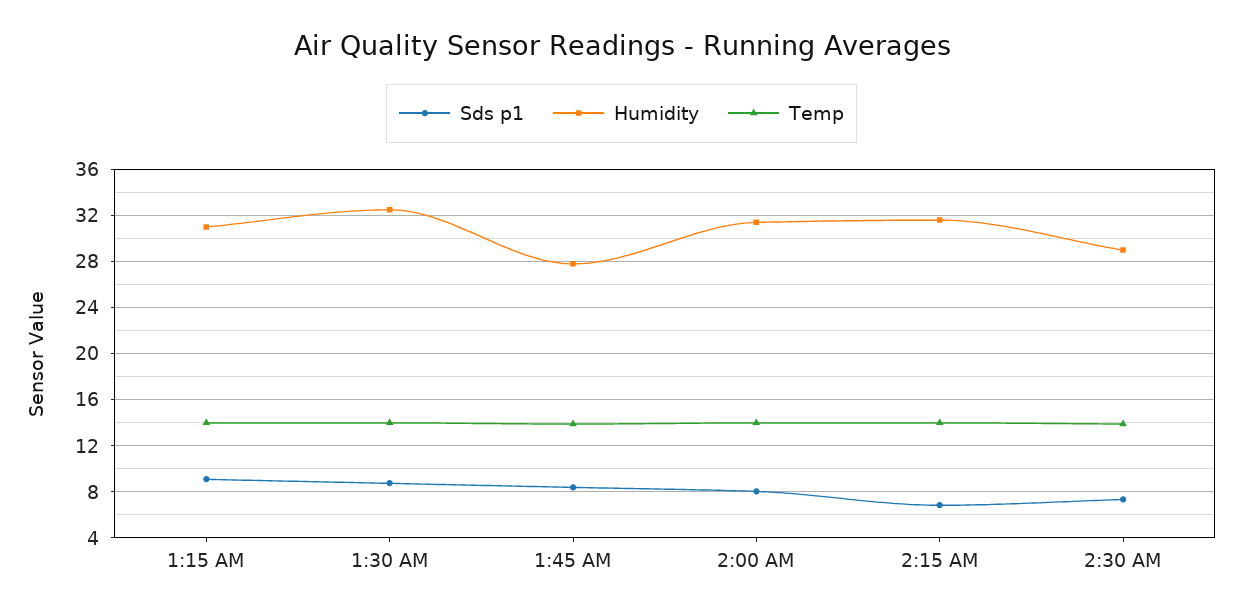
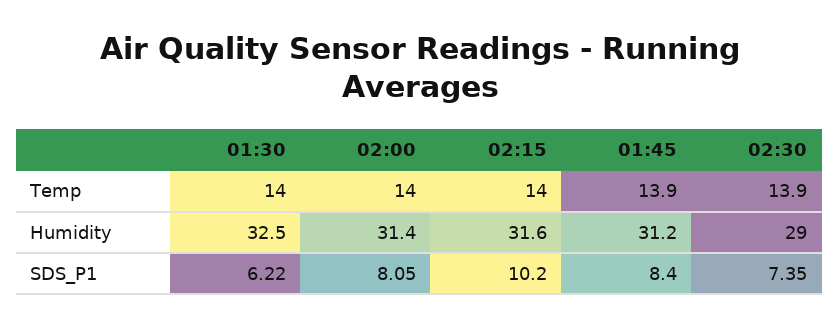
Sds p1, 1:15 AM: 9 -> none
Humidity, 1:15 AM: 31 -> none
Temp, 1:15 AM: 14 -> none
Sds p1, 1:30 AM: 9 -> 6.22
Humidity, 1:45 AM: 28 -> 31.2
Sds p1, 2:15 AM: 7 -> 10.2

